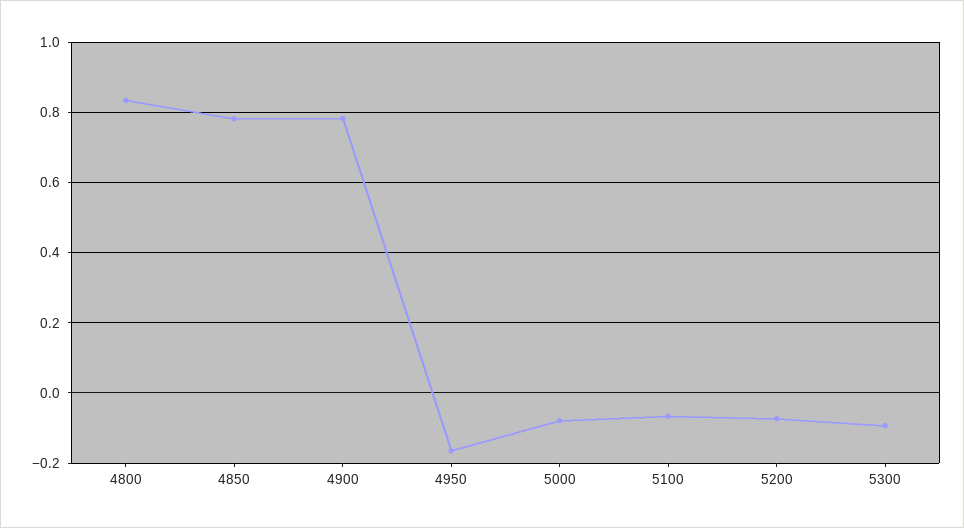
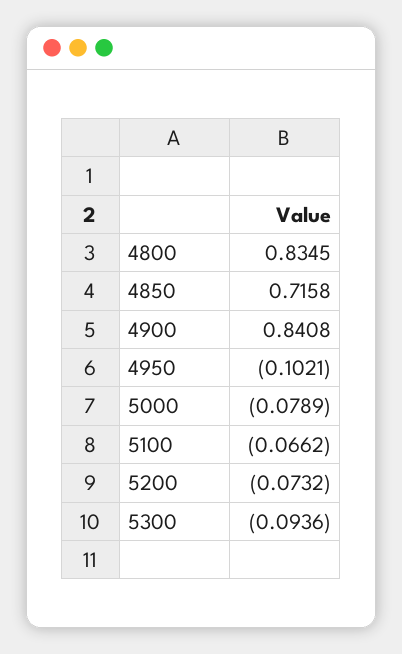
4850: 0.78 -> 0.7158
4900: 0.78 -> 0.8408
4950: -0.16 -> -0.1021

